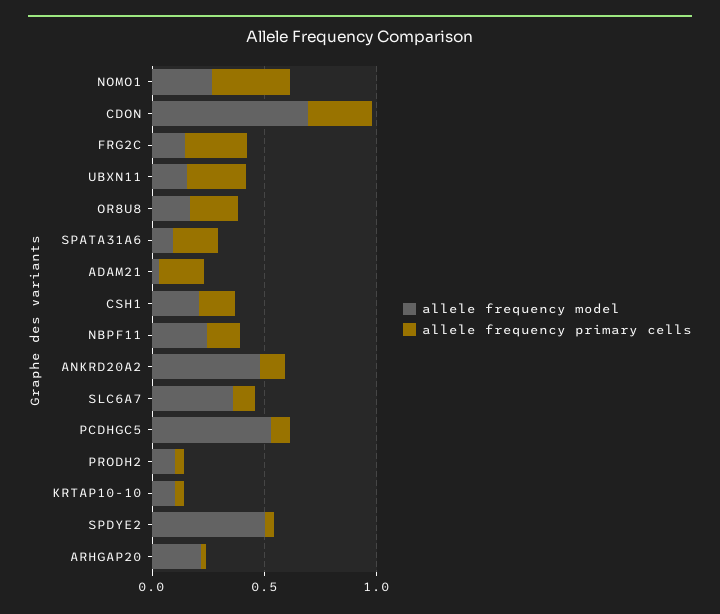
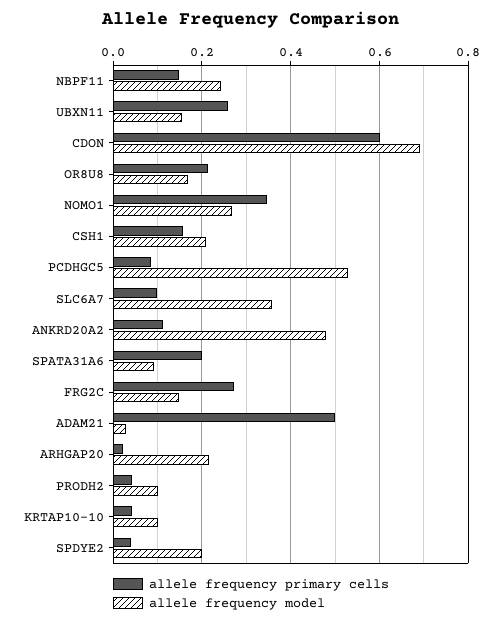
allele frequency primary cells, CDON: 0.3 -> 0.6
allele frequency primary cells, ADAM21: 0.2 -> 0.5
allele frequency model, SPDYE2: 0.5 -> 0.2

